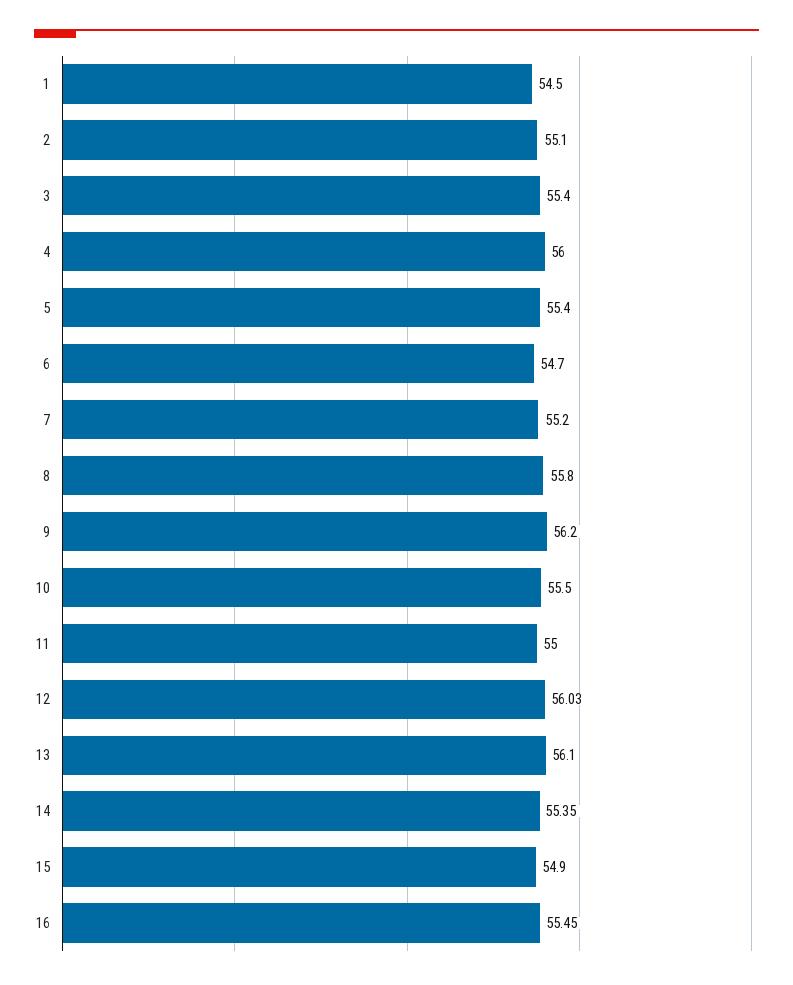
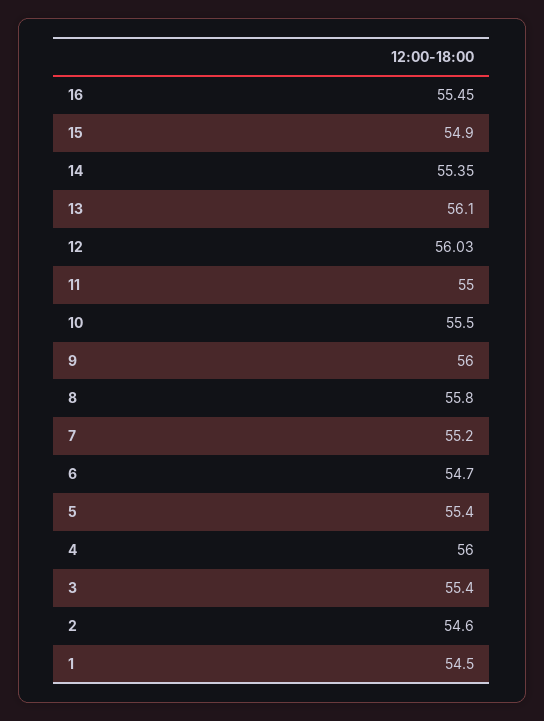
2: 55.1 -> 54.6
9: 56.2 -> 56

